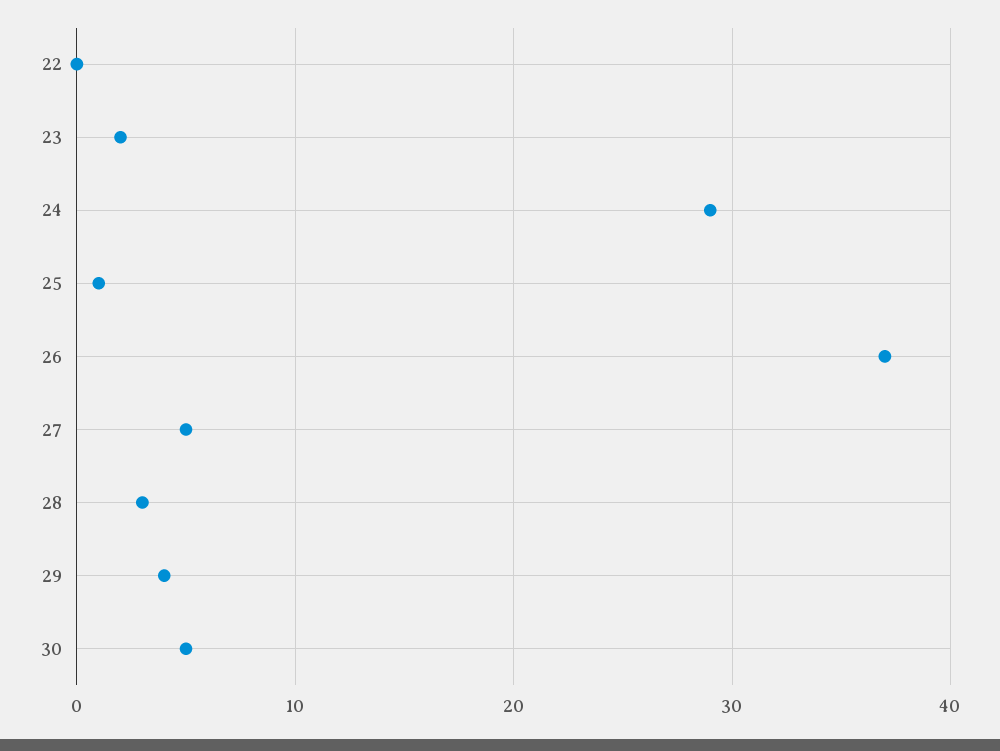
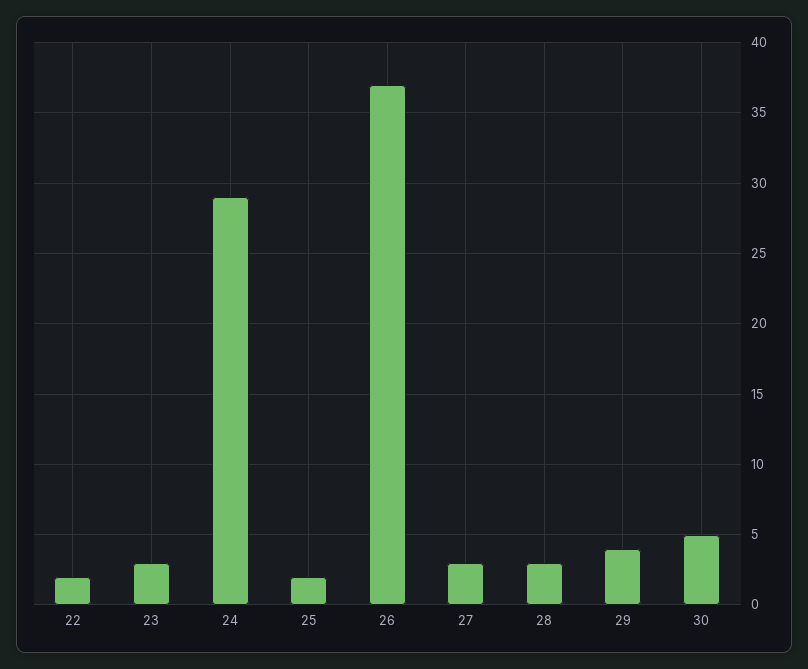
22: 0 -> 2
23: 2 -> 3
25: 1 -> 2
27: 5 -> 3

